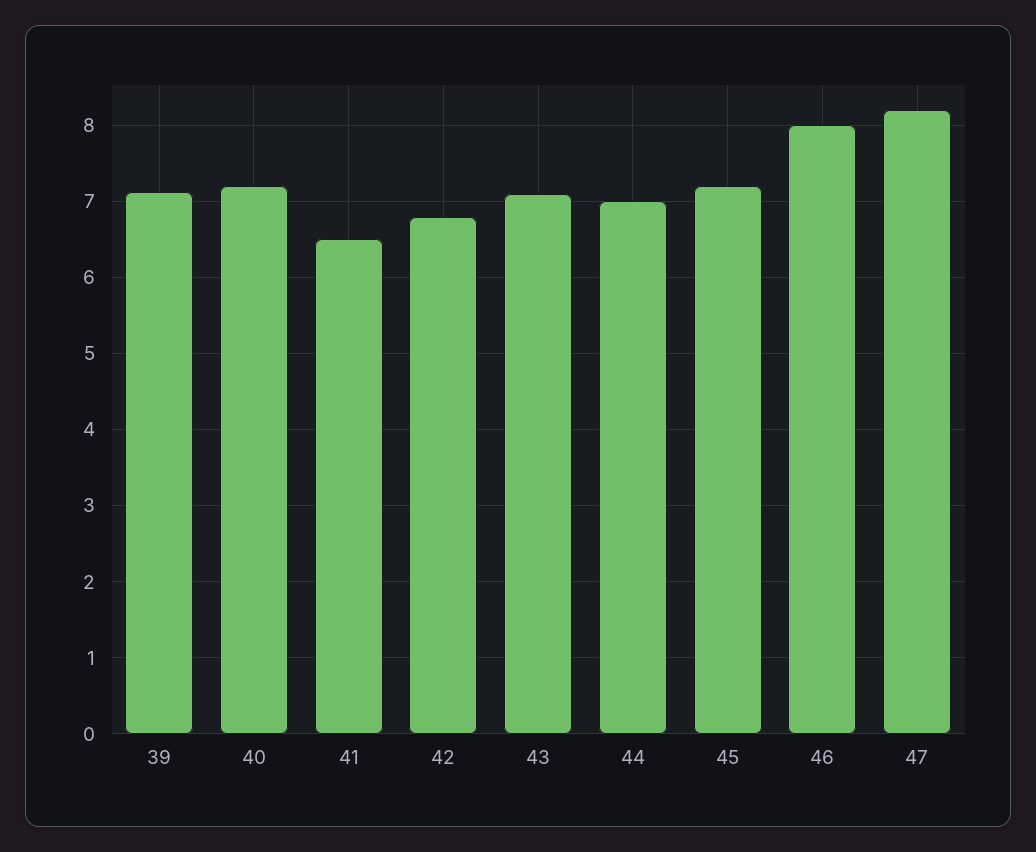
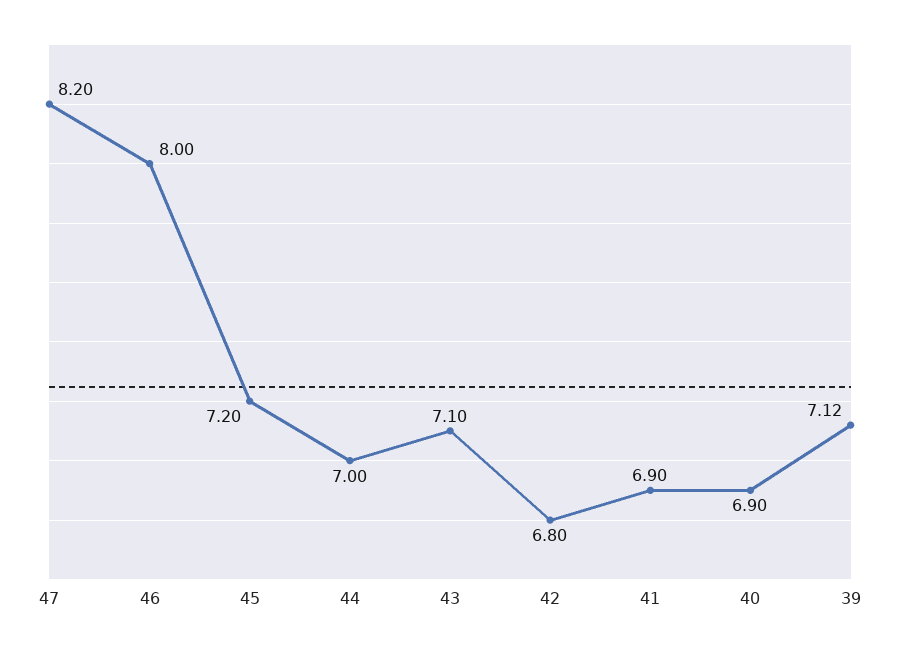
40: 7.2 -> 6.9
41: 6.5 -> 6.9

